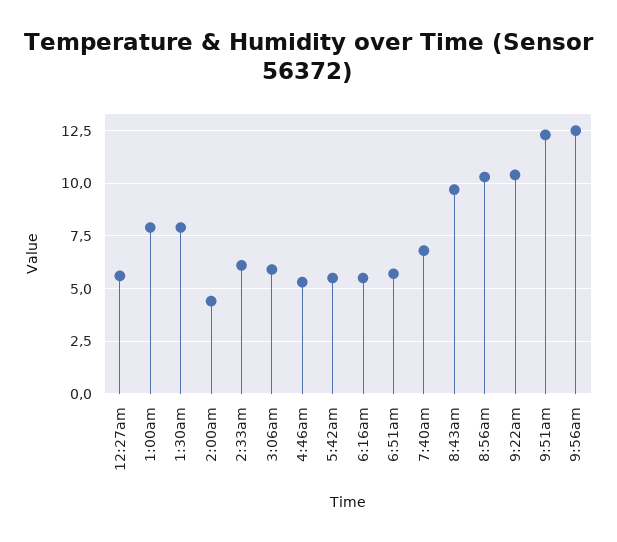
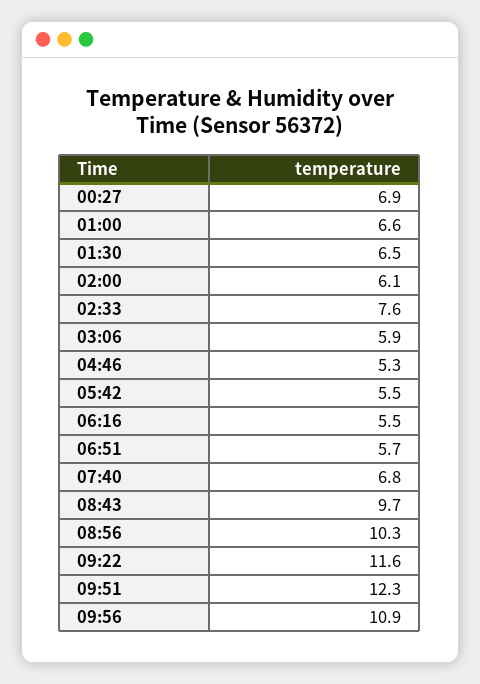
12:27am: 5.5 -> 6.9
1:00am: 8 -> 6.6
1:30am: 8 -> 6.5
2:00am: 4.5 -> 6.1
2:33am: 6 -> 7.6
9:22am: 10.5 -> 11.6
9:56am: 12.5 -> 10.9

